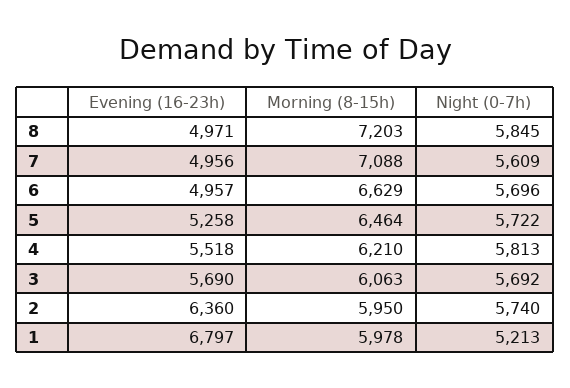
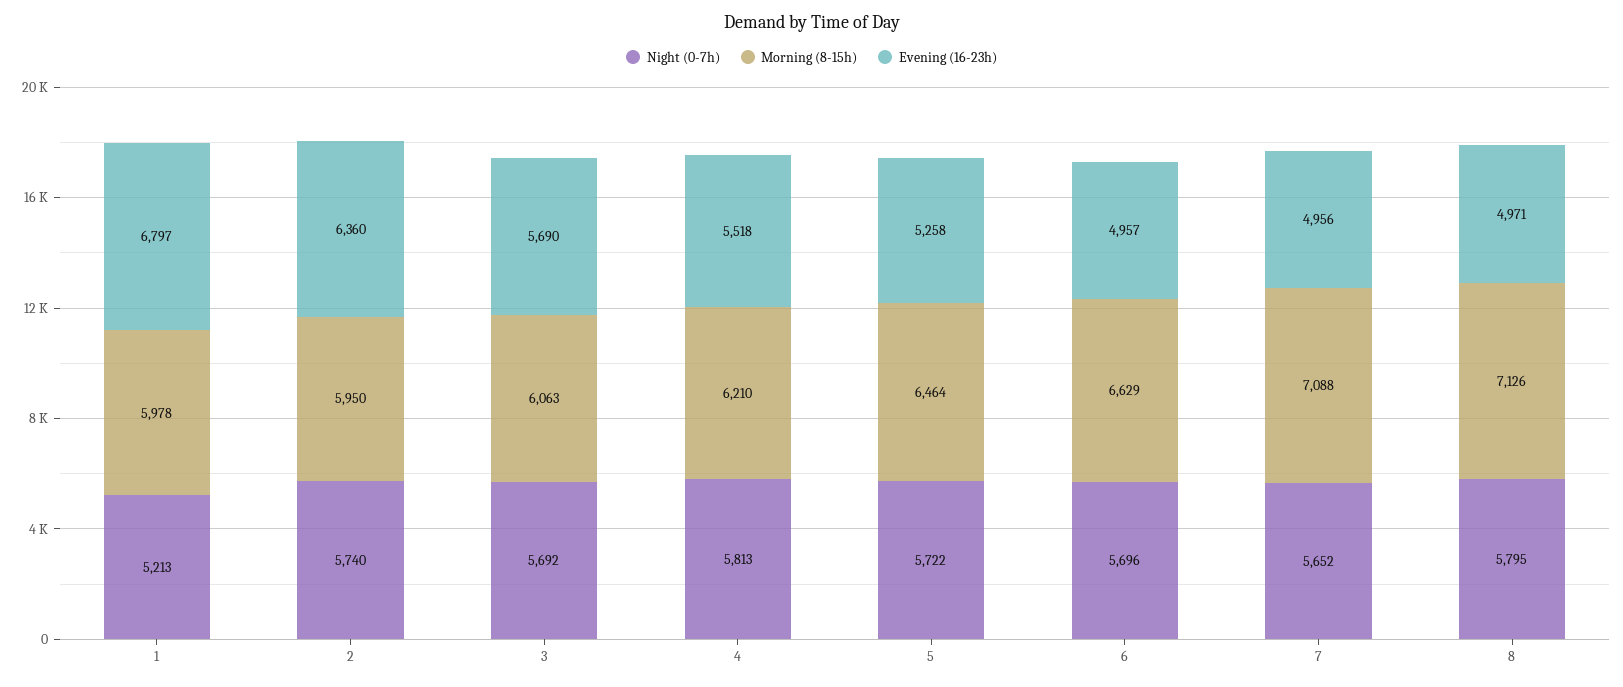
Morning (8-15h), 8: 7203 -> 7126
Night (0-7h), 8: 5845 -> 5795
Night (0-7h), 7: 5609 -> 5652

